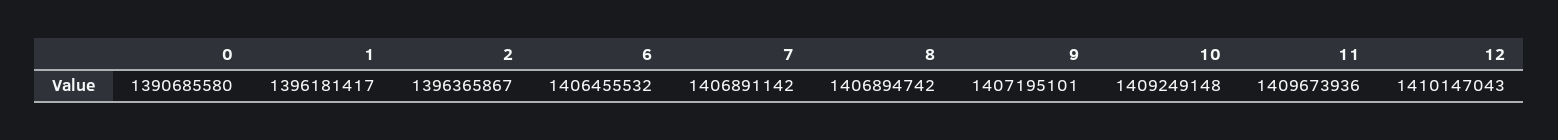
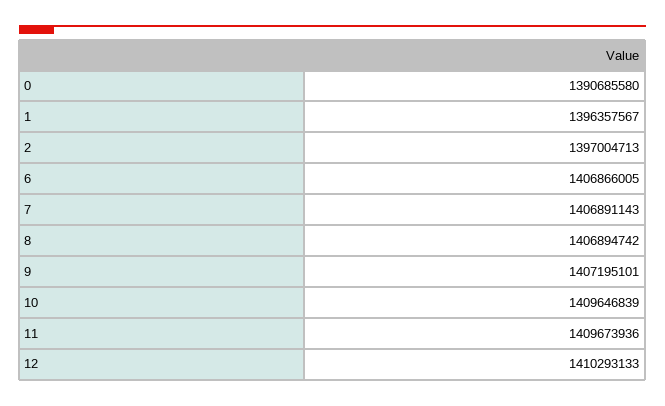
1: 1396181417 -> 1396357567
2: 1396365867 -> 1397004713
6: 1406455532 -> 1406866005
7: 1406891142 -> 1406891143
10: 1409249148 -> 1409646839
12: 1410147043 -> 1410293133

